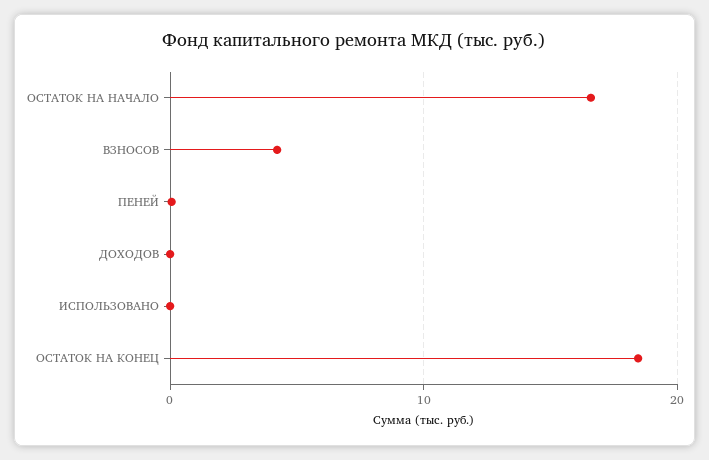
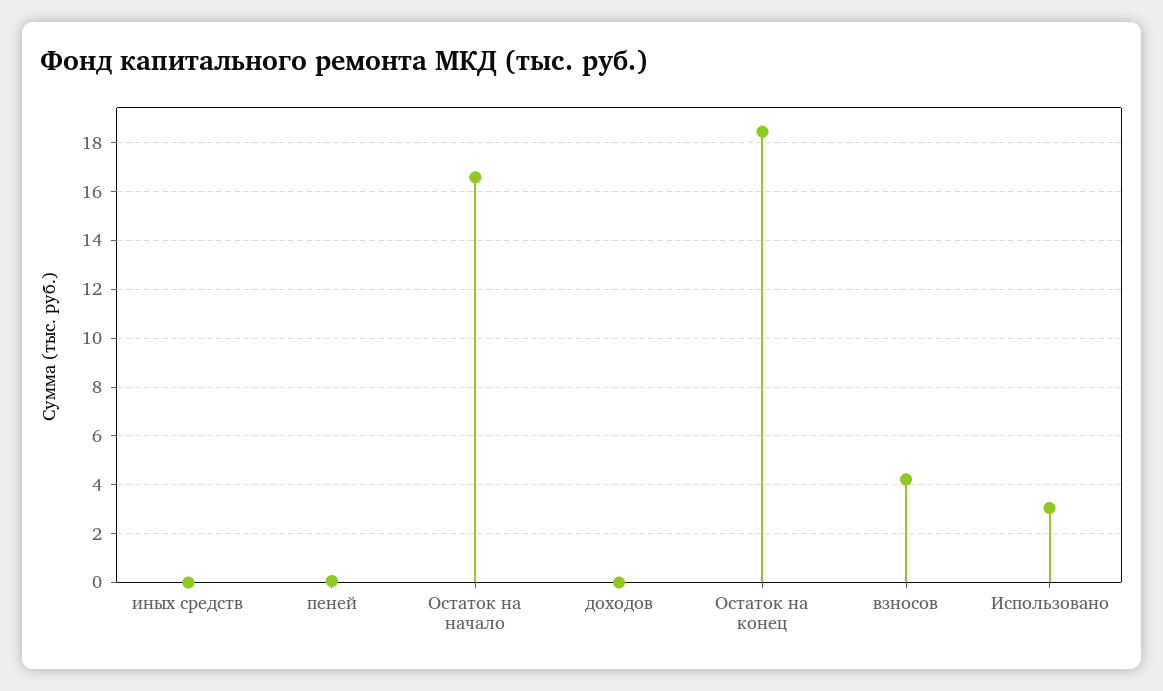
ИСПОЛЬЗОВАНО: 0 -> 3
иных средств: none -> 0

